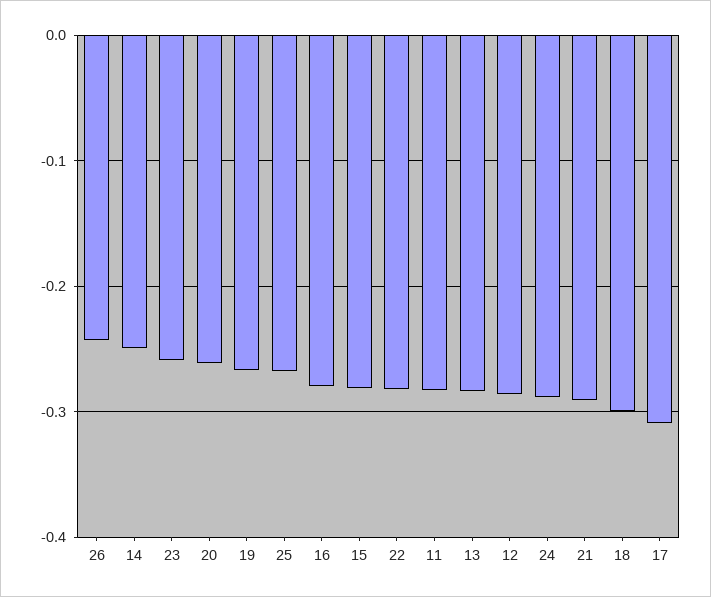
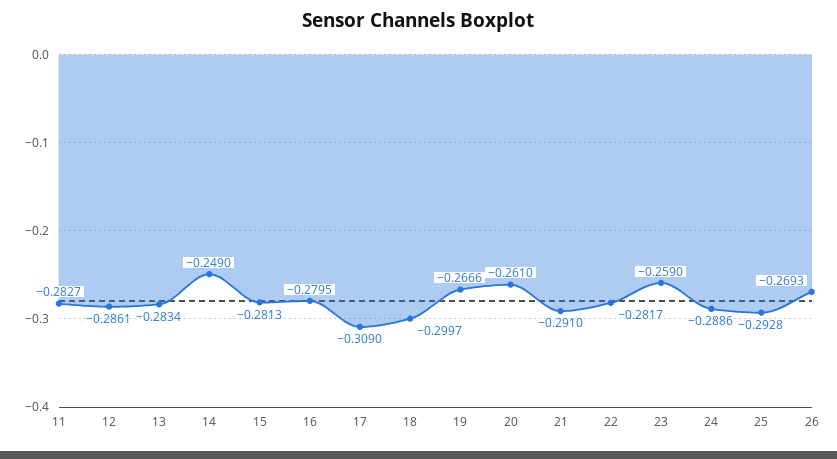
26: -0.24 -> -0.2693
25: -0.27 -> -0.2928

